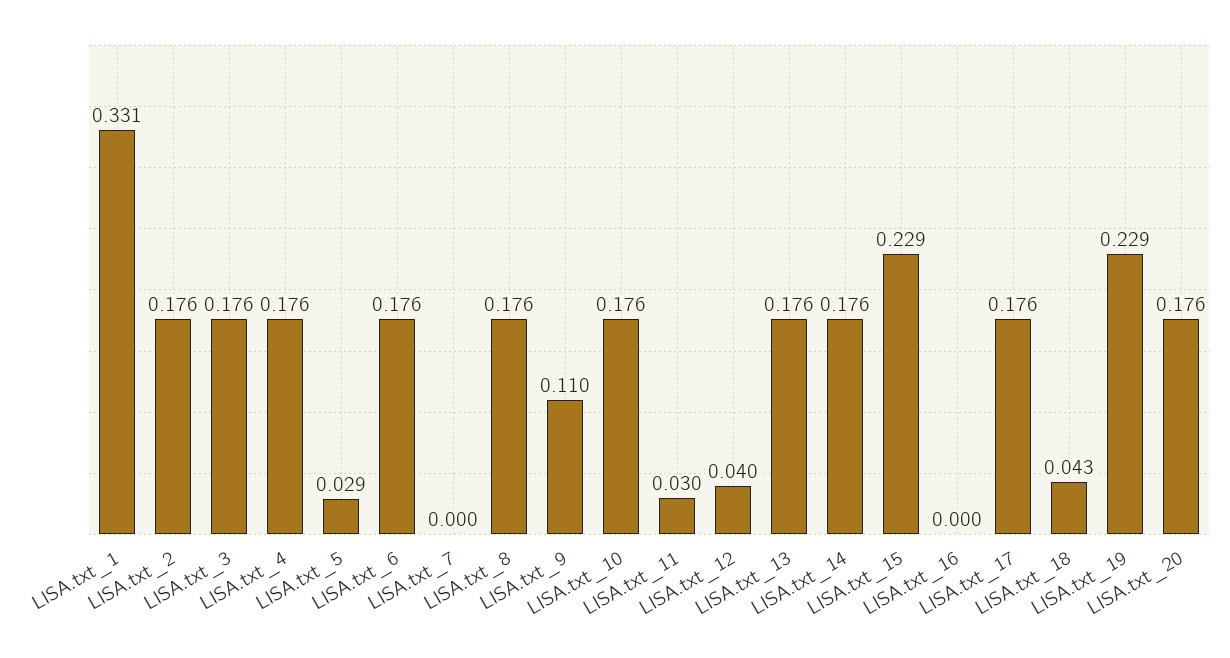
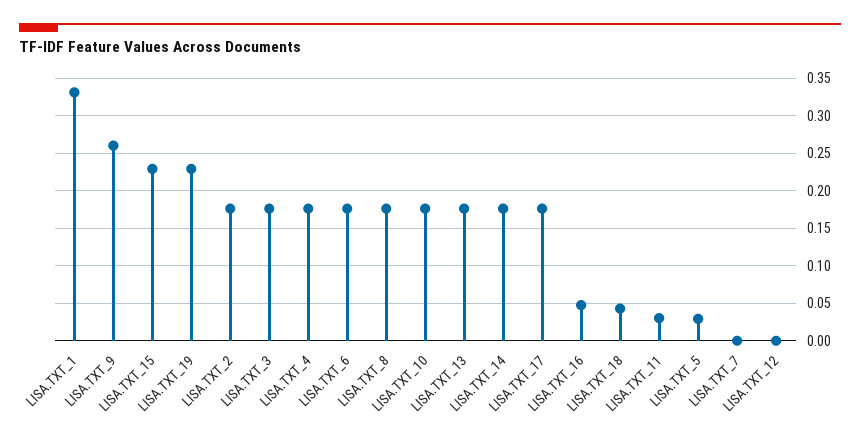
LISA.txt_9: 0.11 -> 0.26
LISA.txt_12: 0.04 -> 0
LISA.txt_16: 0 -> 0.05
LISA.txt_20: 0.176 -> none

